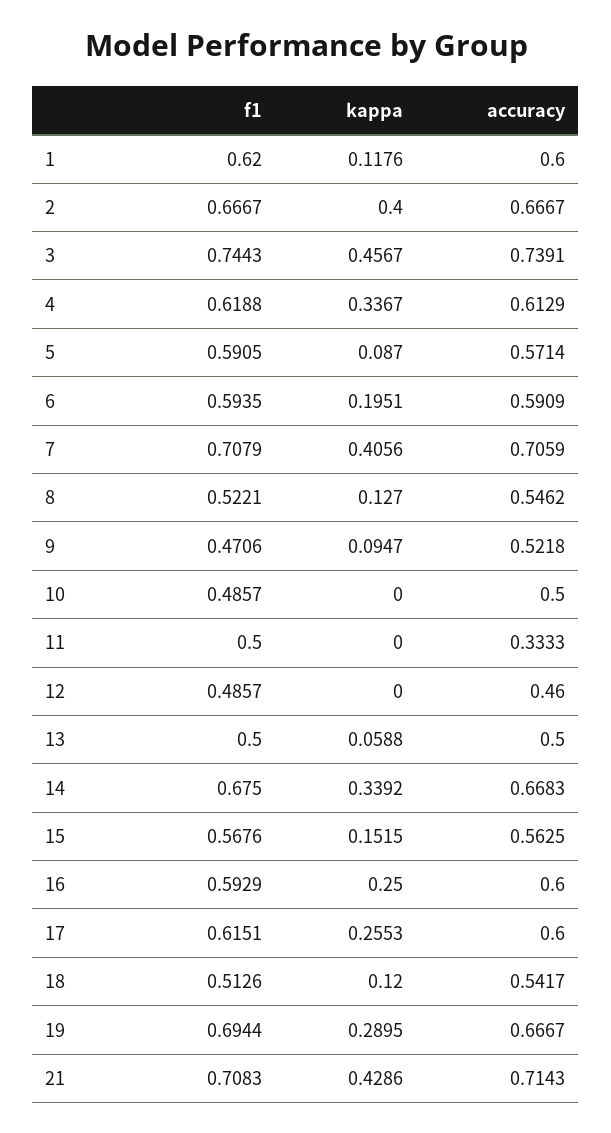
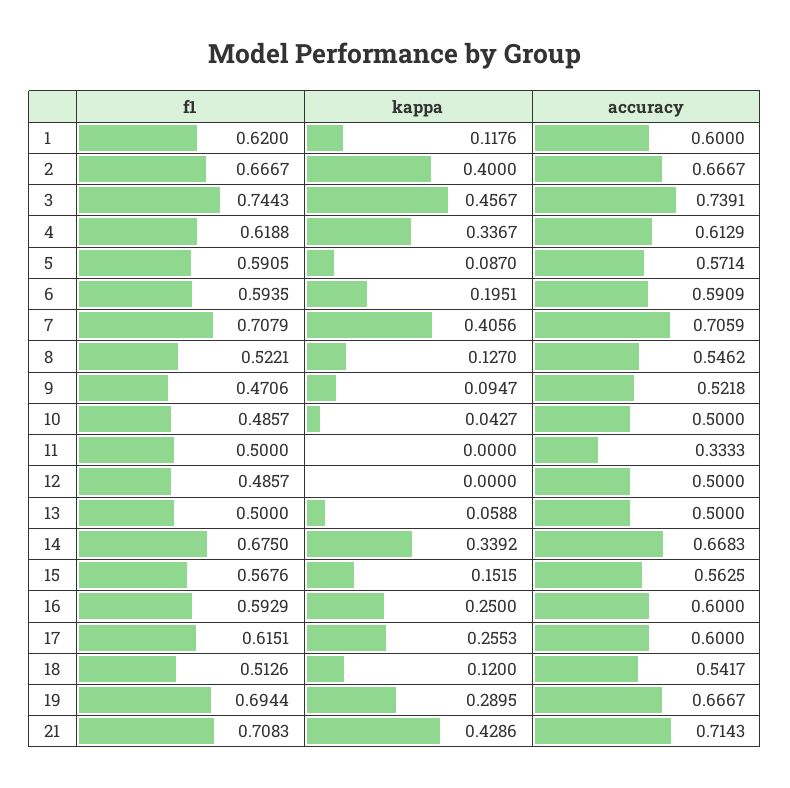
kappa, 10: 0 -> 0.0427
accuracy, 12: 0.46 -> 0.5

